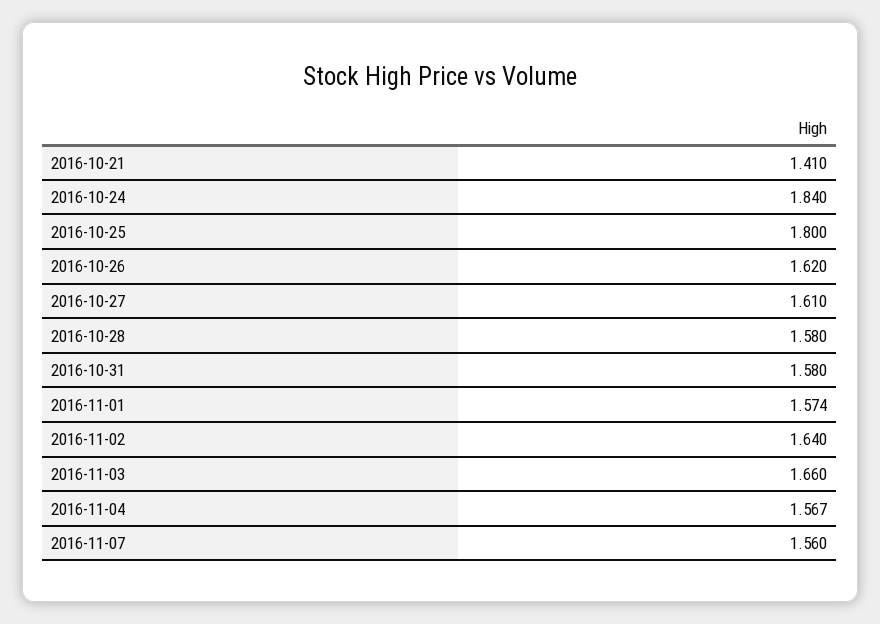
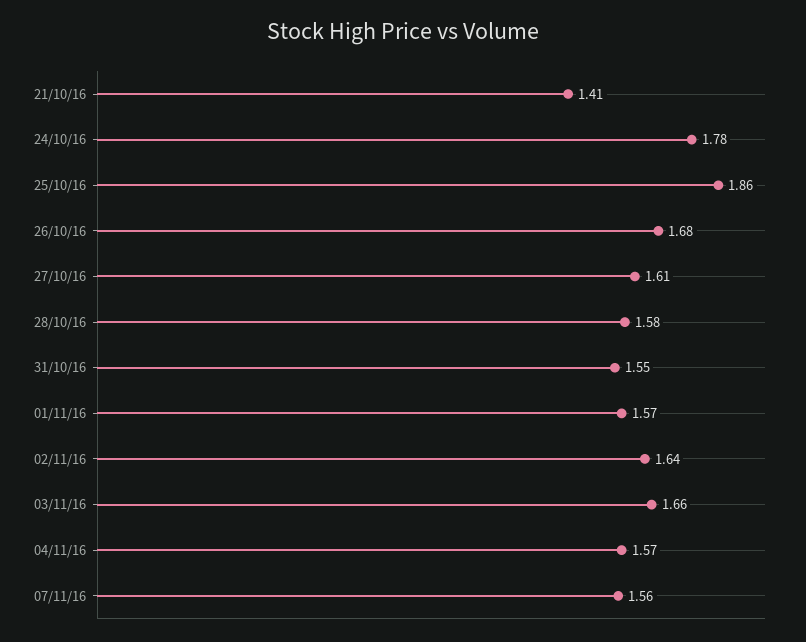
2016-10-24: 1.84 -> 1.78
2016-10-25: 1.8 -> 1.86
2016-10-26: 1.62 -> 1.68
2016-10-31: 1.58 -> 1.55

